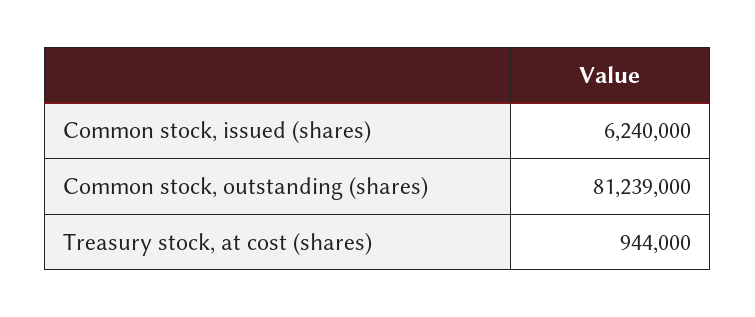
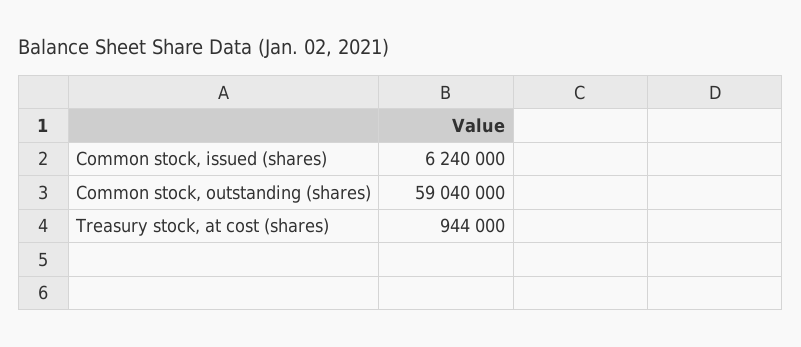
Common stock, outstanding (shares): 81239000 -> 59040000

